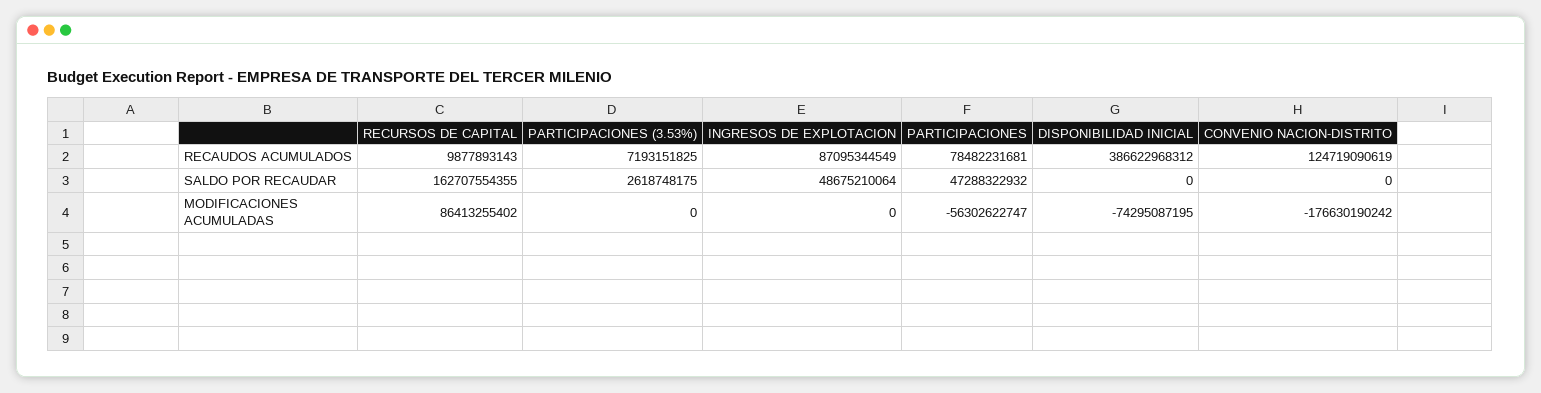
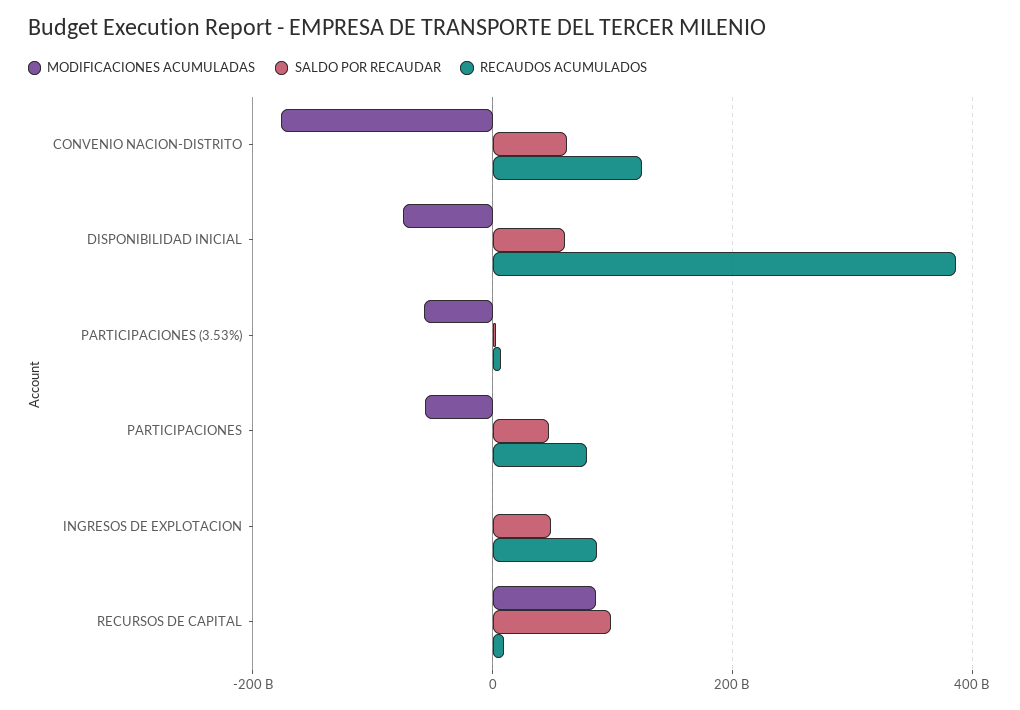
SALDO POR RECAUDAR, RECURSOS DE CAPITAL: 162707554355 -> 100000000000
SALDO POR RECAUDAR, DISPONIBILIDAD INICIAL: 0 -> 60000000000
SALDO POR RECAUDAR, CONVENIO NACION-DISTRITO: 0 -> 60000000000
MODIFICACIONES ACUMULADAS, PARTICIPACIONES (3.53%): 0 -> -60000000000

